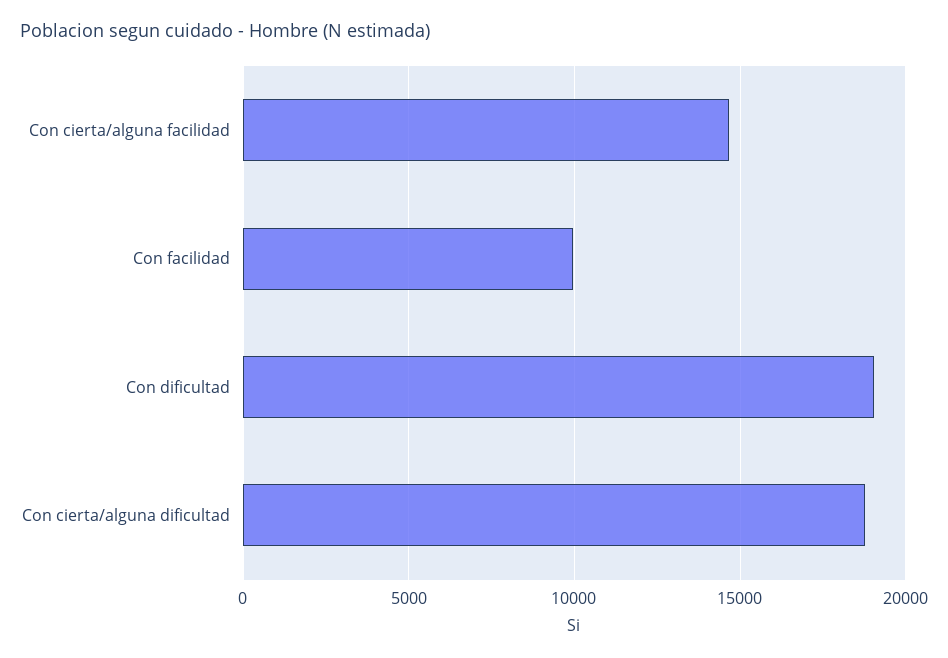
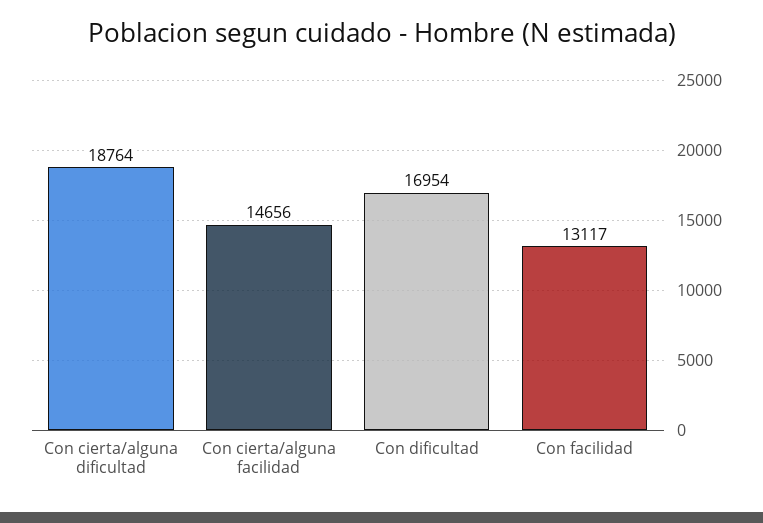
Con facilidad: 10000 -> 13117
Con dificultad: 19000 -> 16954

